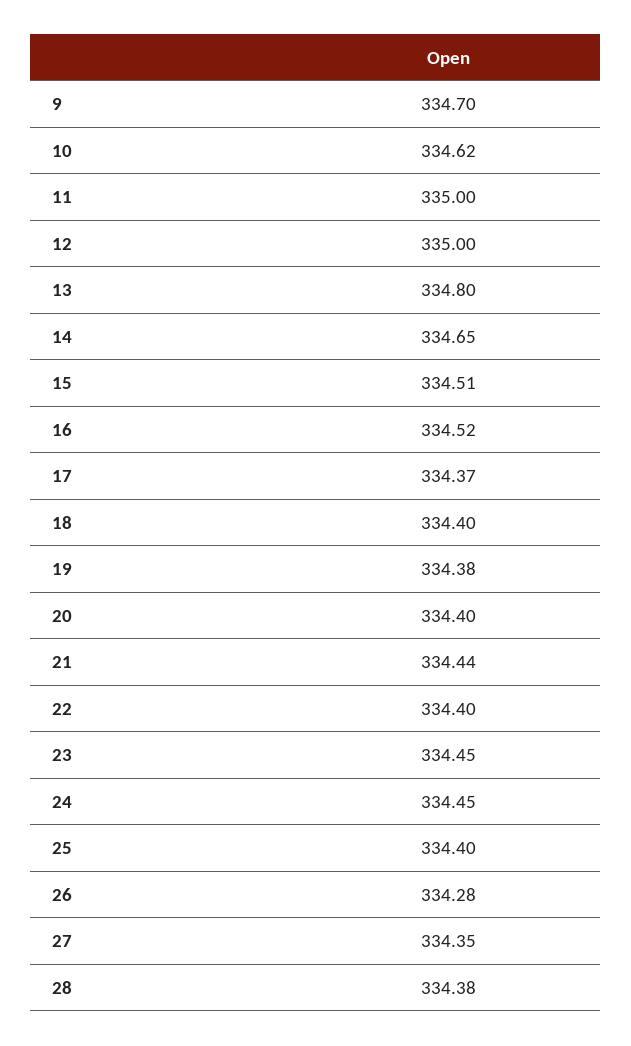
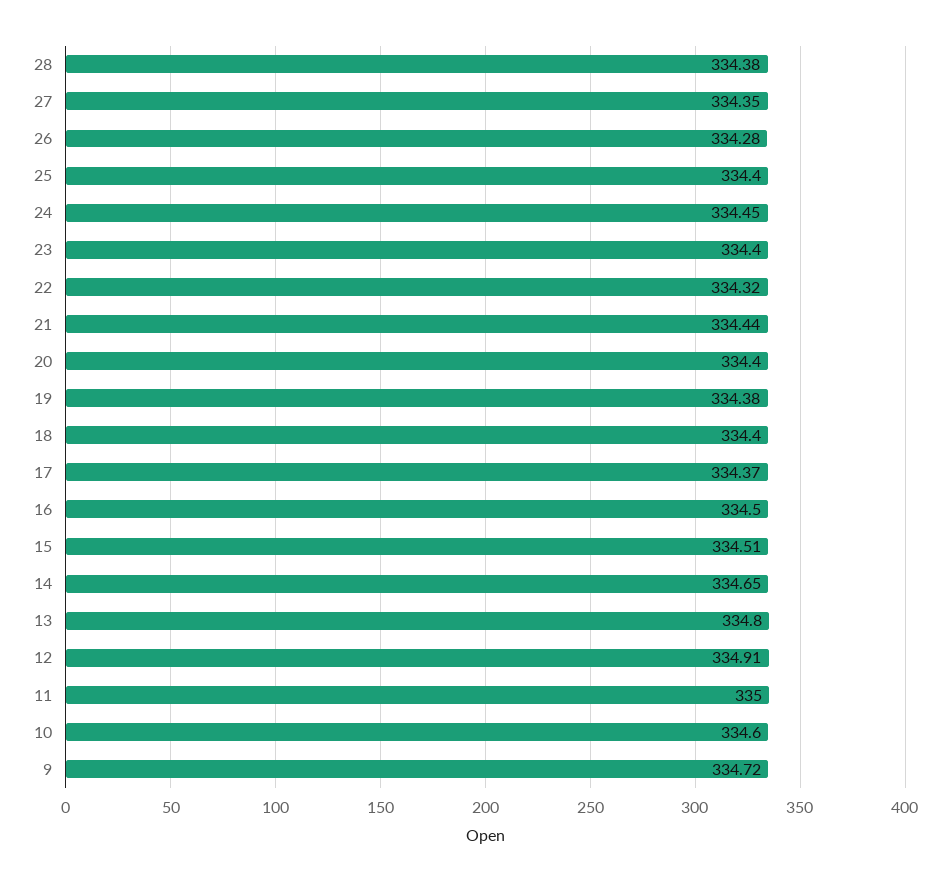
9: 334.7 -> 334.72
10: 334.62 -> 334.6
12: 335 -> 334.91
16: 334.52 -> 334.5
22: 334.4 -> 334.32
23: 334.45 -> 334.4

